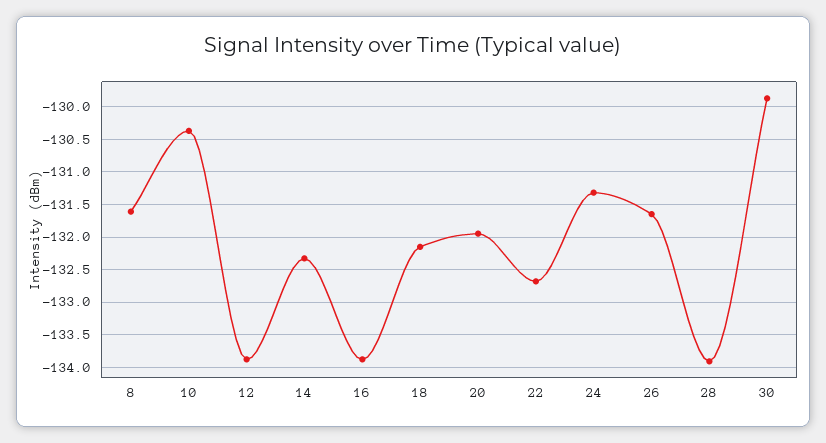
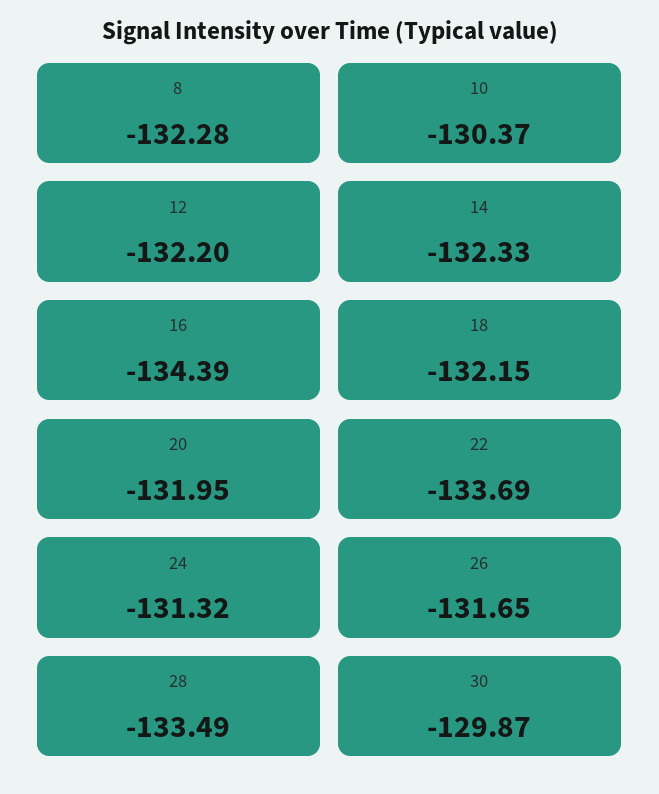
8: -131.6 -> -132.28
12: -133.9 -> -132.2
16: -133.9 -> -134.39
22: -132.7 -> -133.69
28: -133.9 -> -133.49

